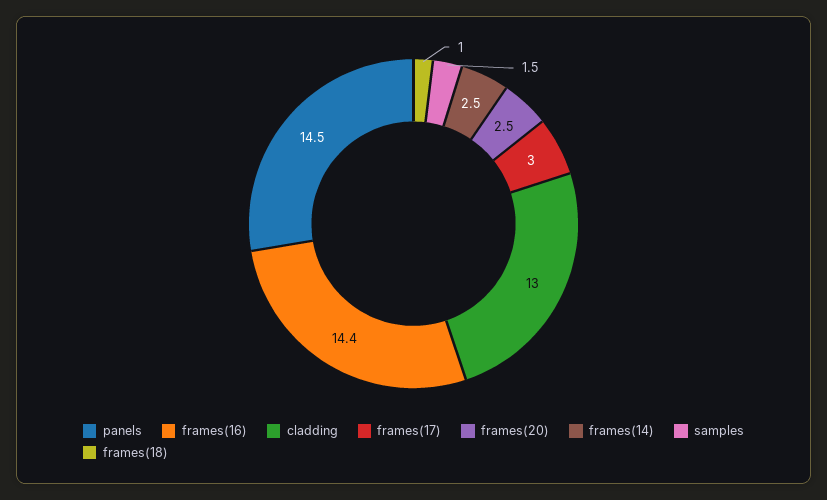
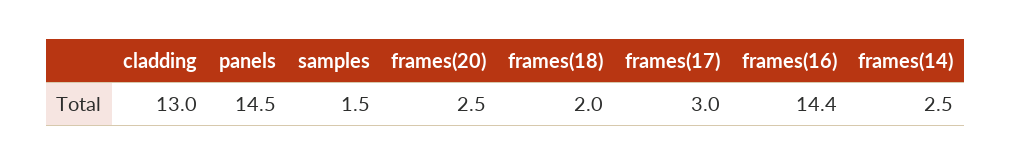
frames(18): 1 -> 2

